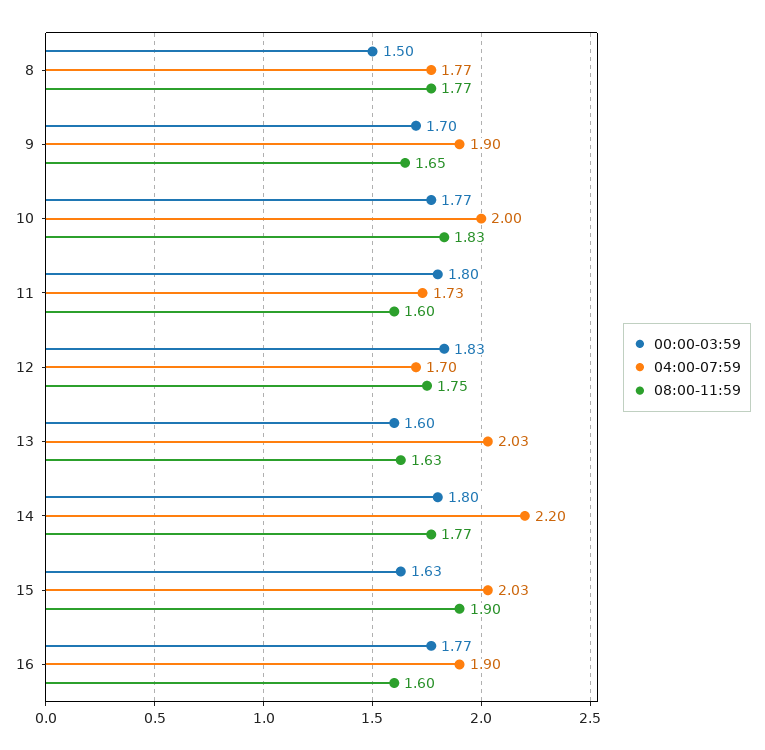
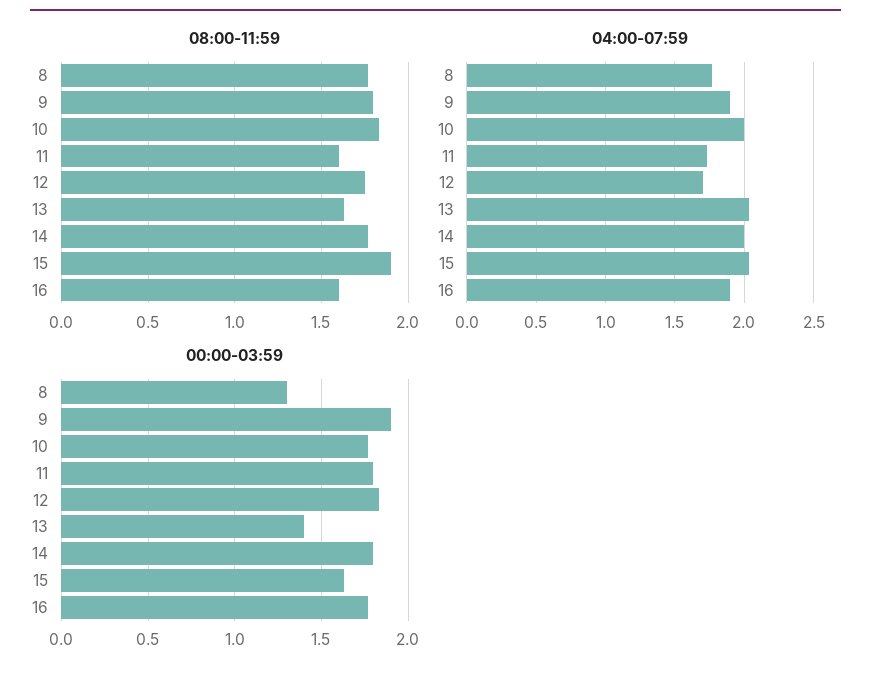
00:00-03:59, 8: 1.5 -> 1.3
00:00-03:59, 9: 1.7 -> 1.9
08:00-11:59, 9: 1.65 -> 1.8
00:00-03:59, 13: 1.6 -> 1.4
04:00-07:59, 14: 2.2 -> 2

